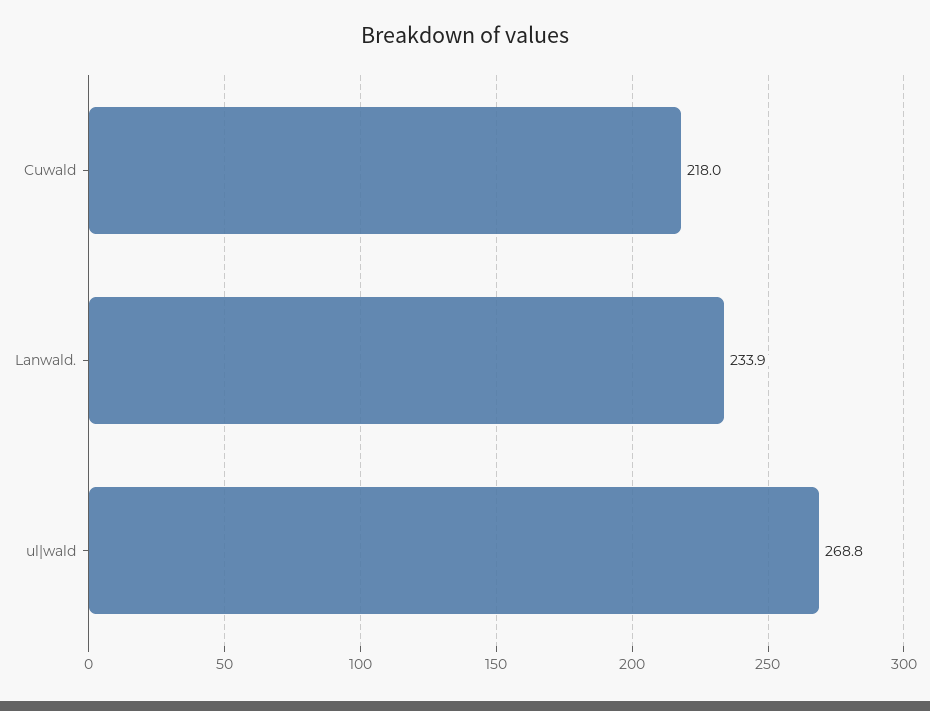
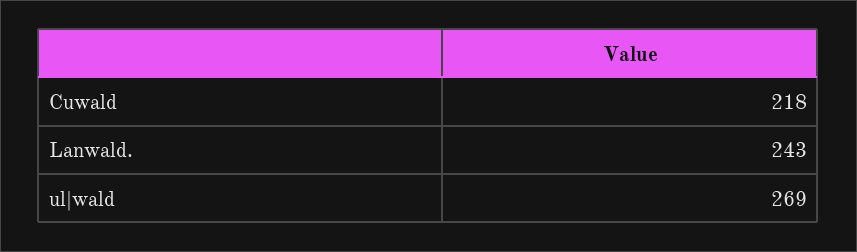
Lanwald.: 233.9 -> 243

